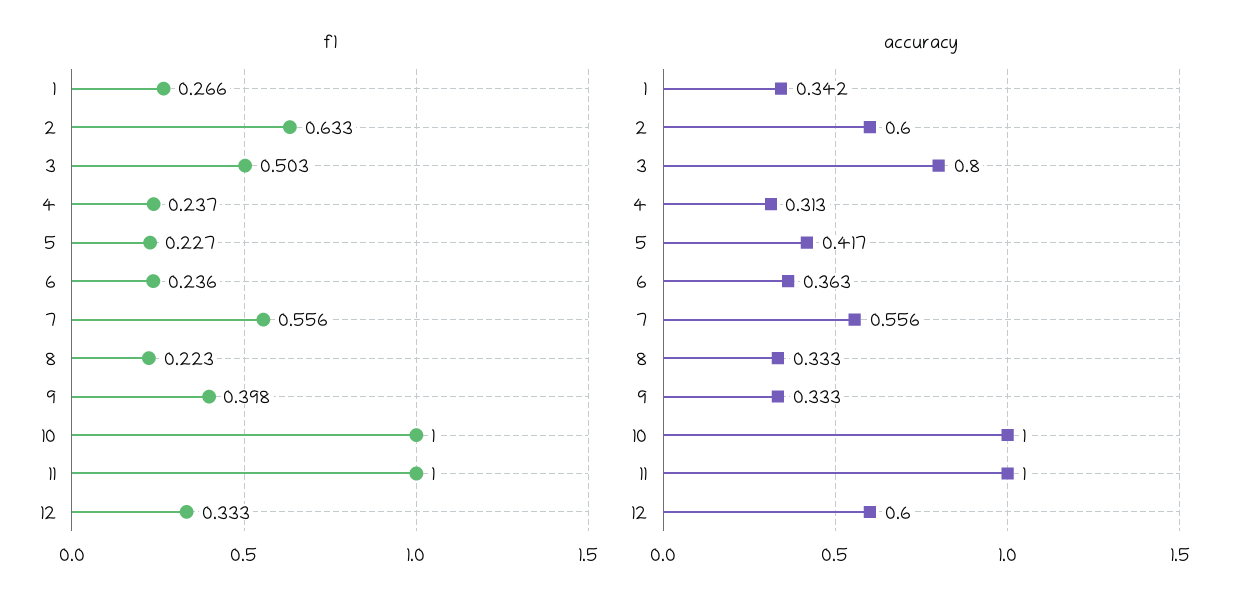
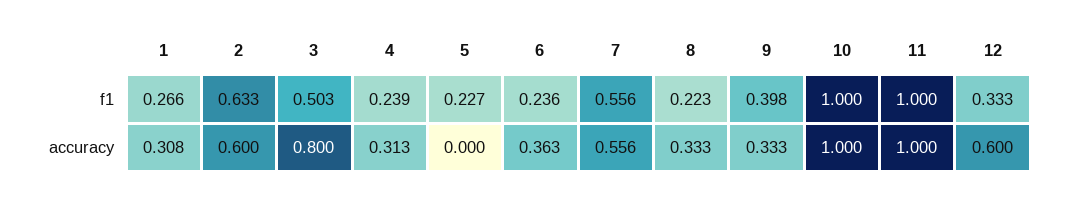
f1, 4: 0.237 -> 0.239
accuracy, 1: 0.342 -> 0.308
accuracy, 5: 0.417 -> 0

